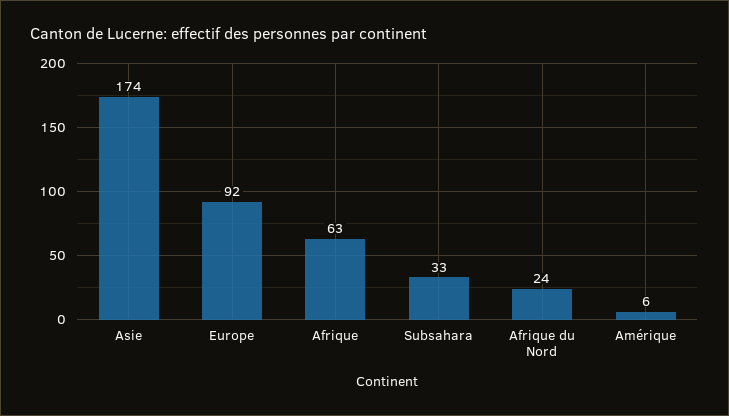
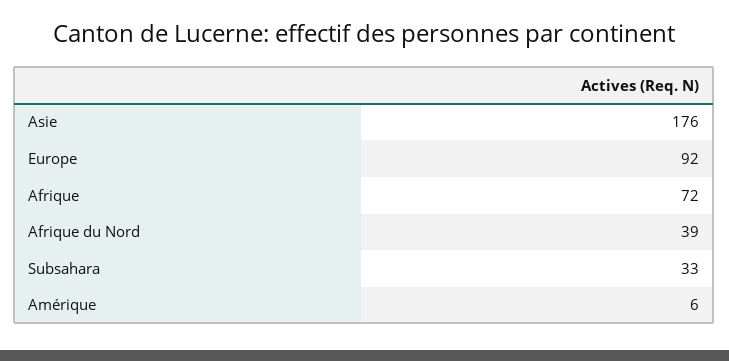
Asie: 174 -> 176
Afrique: 63 -> 72
Afrique du Nord: 24 -> 39

